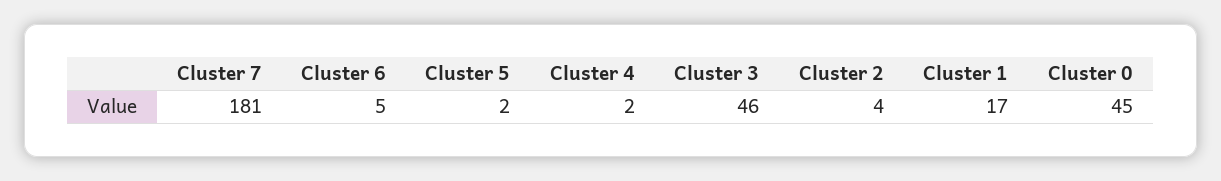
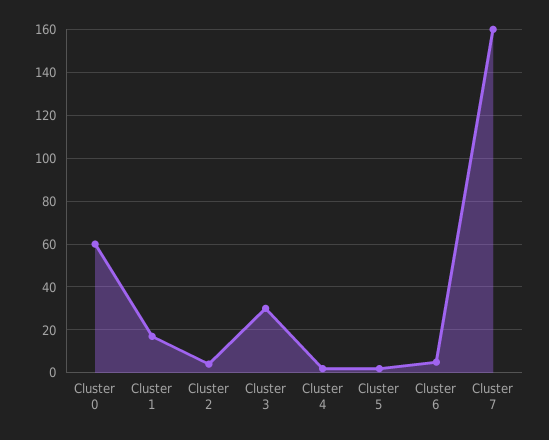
Cluster 7: 181 -> 160
Cluster 3: 46 -> 30
Cluster 0: 45 -> 60

